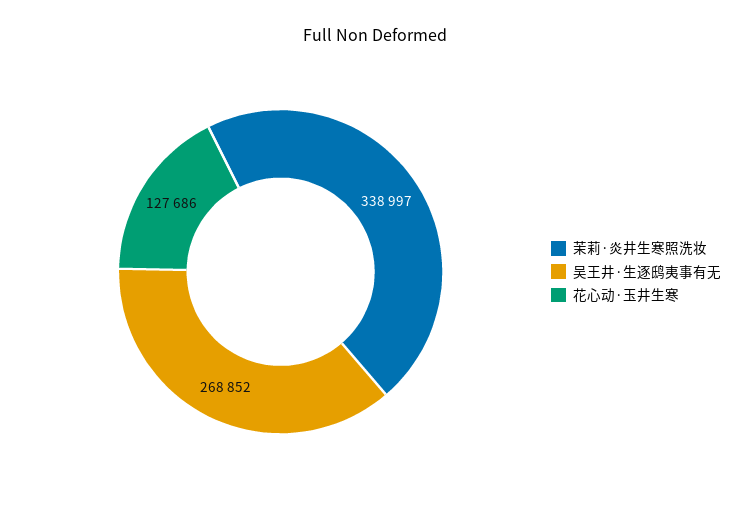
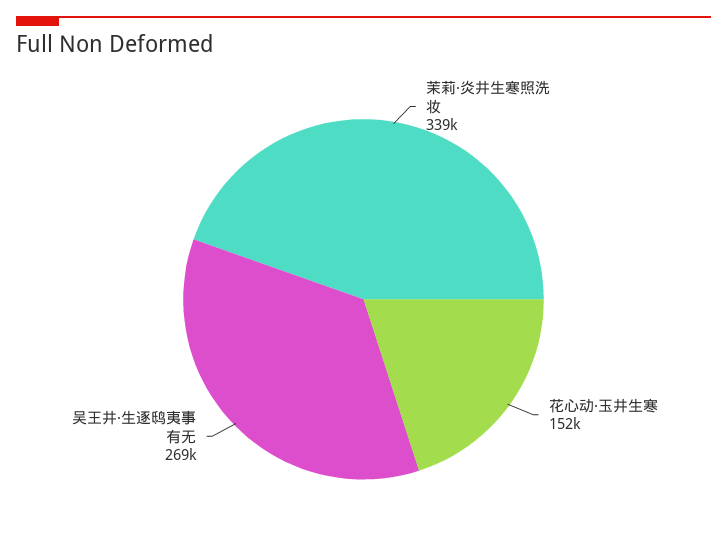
花心动·玉井生寒: 127686 -> 152000

